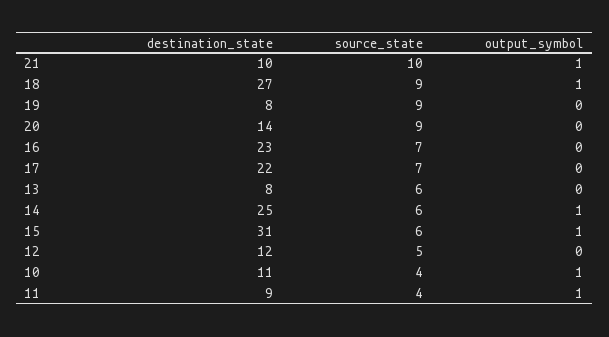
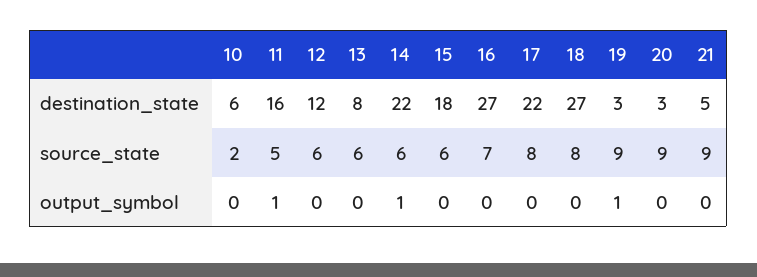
destination_state, 21: 10 -> 5
source_state, 21: 10 -> 9
output_symbol, 21: 1 -> 0
source_state, 18: 9 -> 8
output_symbol, 18: 1 -> 0
destination_state, 19: 8 -> 3
output_symbol, 19: 0 -> 1
destination_state, 20: 14 -> 3
destination_state, 16: 23 -> 27
source_state, 17: 7 -> 8
destination_state, 14: 25 -> 22
destination_state, 15: 31 -> 18
output_symbol, 15: 1 -> 0
source_state, 12: 5 -> 6
destination_state, 10: 11 -> 6
source_state, 10: 4 -> 2
output_symbol, 10: 1 -> 0
destination_state, 11: 9 -> 16
source_state, 11: 4 -> 5

